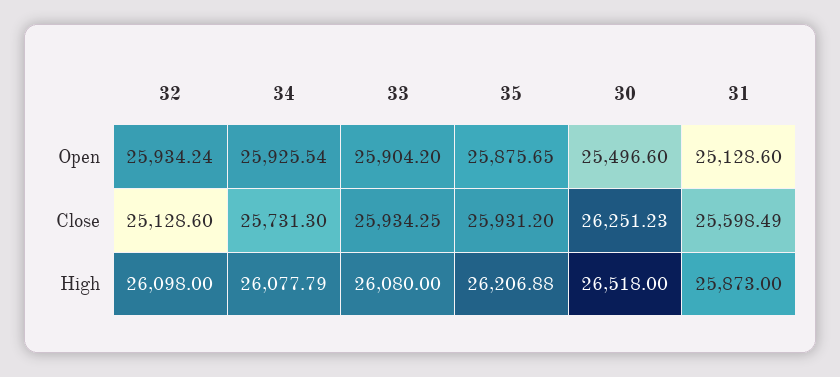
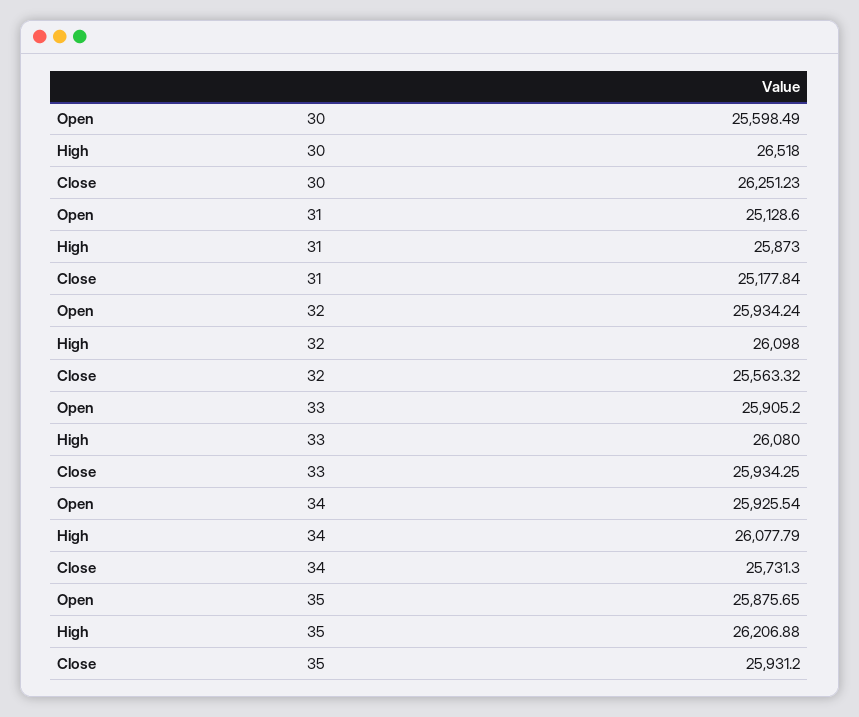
33, Open: 25904.2 -> 25905.2
30, Open: 25496.6 -> 25598.49
32, Close: 25128.6 -> 25563.32
31, Close: 25598.49 -> 25177.84

